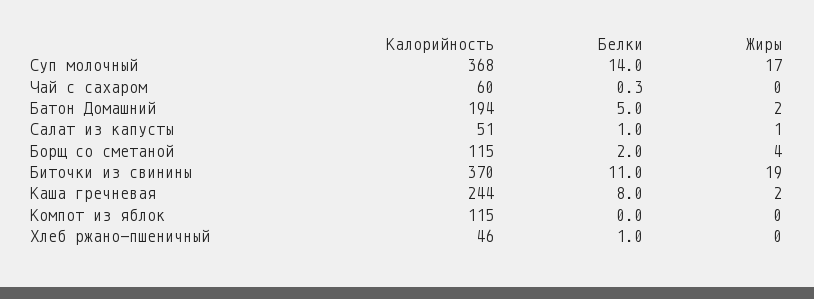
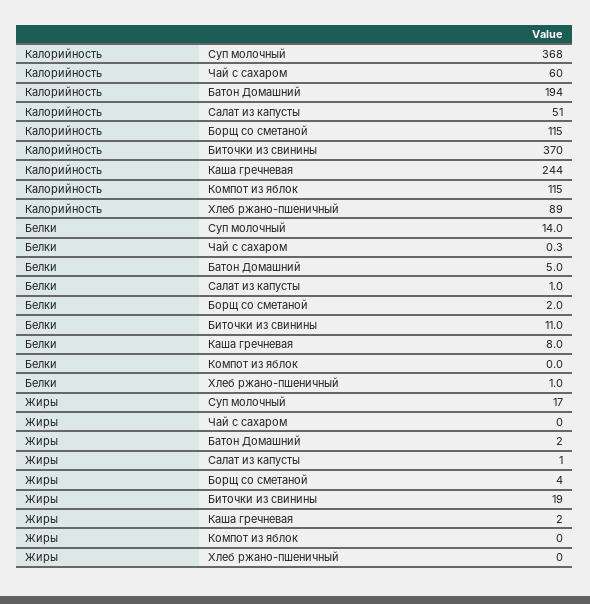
Калорийность, Хлеб ржано-пшеничный: 46 -> 89

